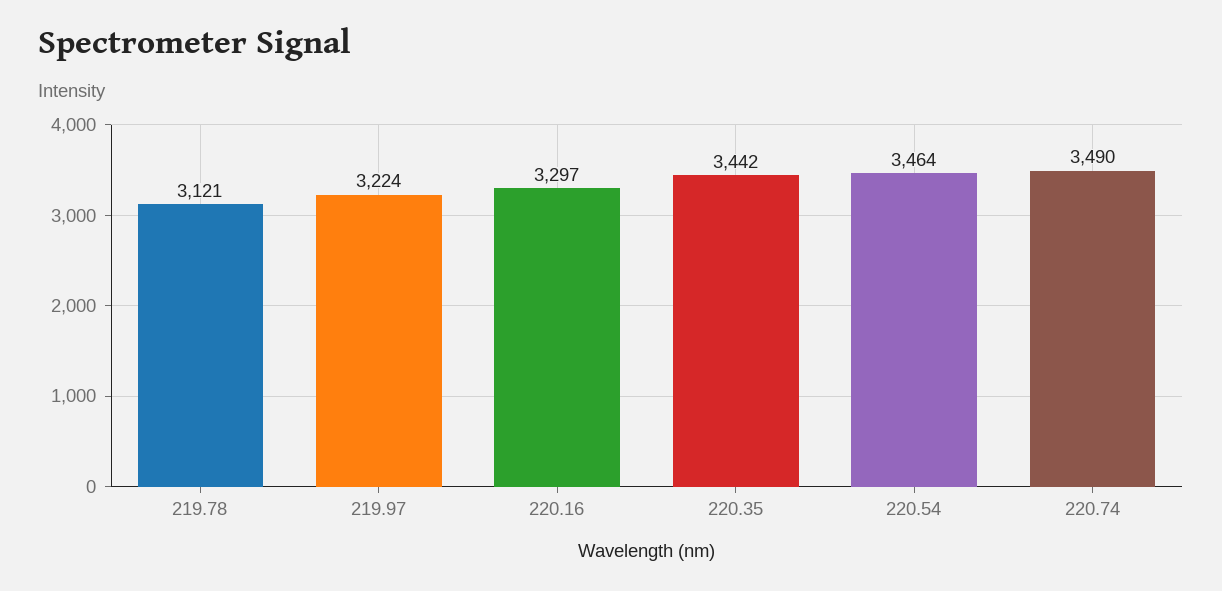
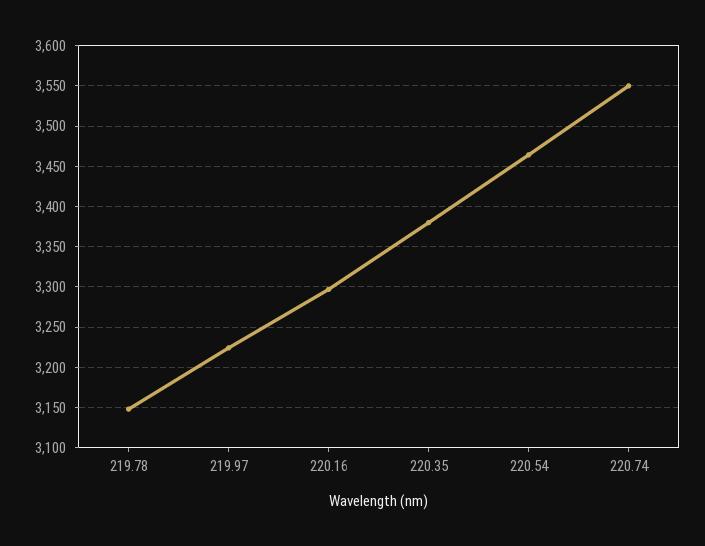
219.78: 3121 -> 3150
220.35: 3442 -> 3380
220.74: 3490 -> 3550

